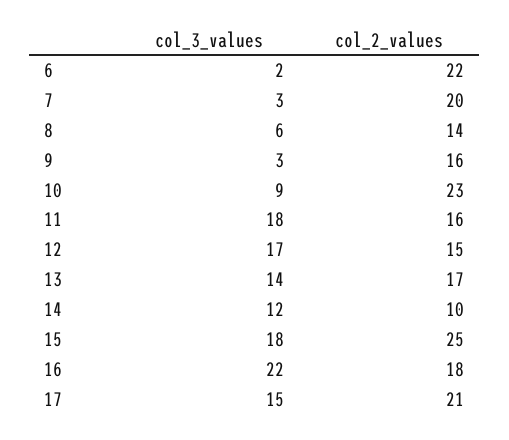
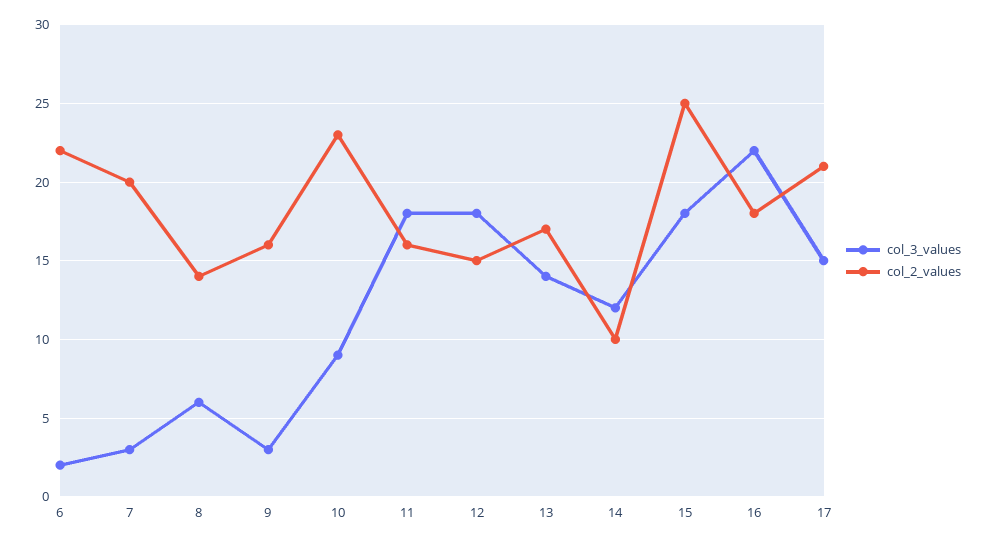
col_3_values, 12: 17 -> 18

